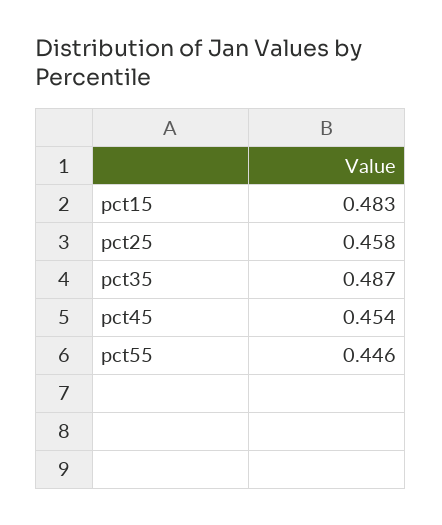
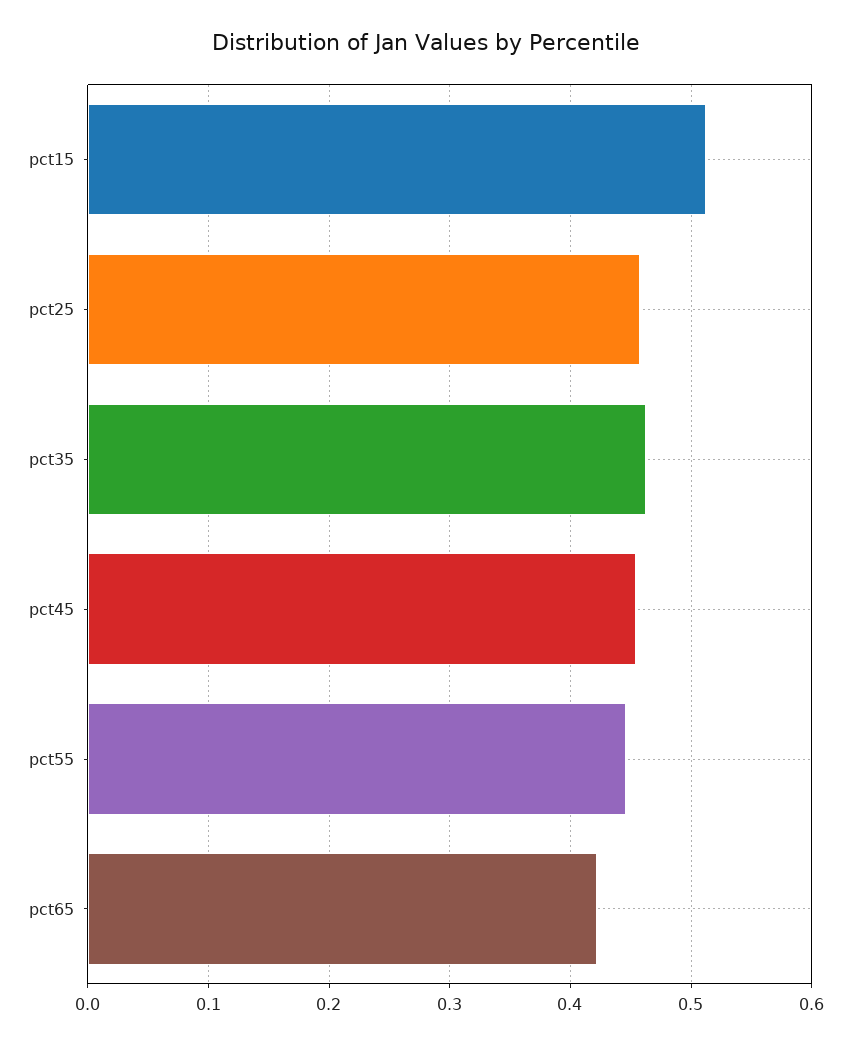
pct15: 0.483 -> 0.51
pct35: 0.487 -> 0.46
pct65: none -> 0.42

